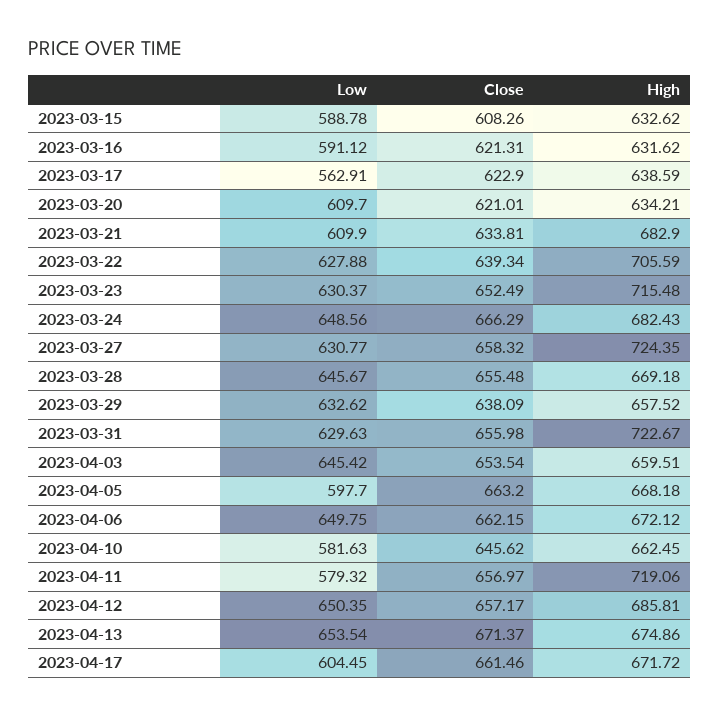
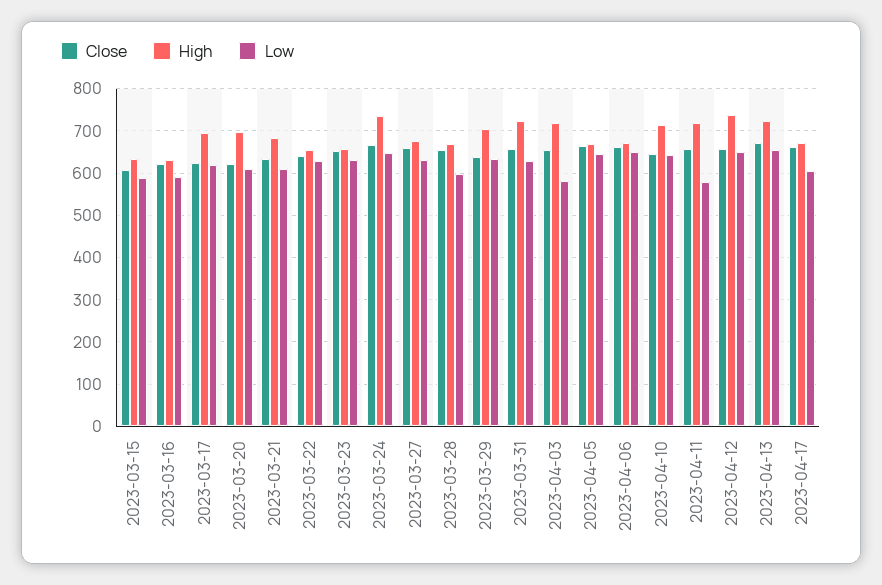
Low, 2023-03-17: 562.91 -> 620
High, 2023-03-17: 638.59 -> 700
High, 2023-03-20: 634.21 -> 700
High, 2023-03-22: 705.59 -> 660
High, 2023-03-23: 715.48 -> 660
High, 2023-03-24: 682.43 -> 740
High, 2023-03-27: 724.35 -> 680
Low, 2023-03-28: 645.67 -> 600
High, 2023-03-29: 657.52 -> 700
Low, 2023-04-03: 645.42 -> 580
High, 2023-04-03: 659.51 -> 720
Low, 2023-04-05: 597.7 -> 640
Low, 2023-04-10: 581.63 -> 640
High, 2023-04-10: 662.45 -> 720
High, 2023-04-12: 685.81 -> 740
High, 2023-04-13: 674.86 -> 720

